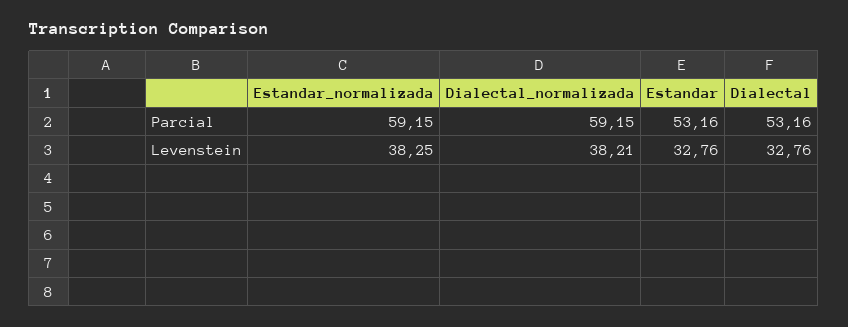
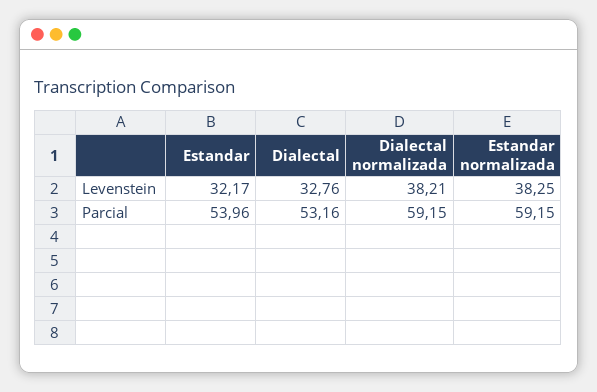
Estandar, Parcial: 53.16 -> 53.96
Estandar, Levenstein: 32.76 -> 32.17

